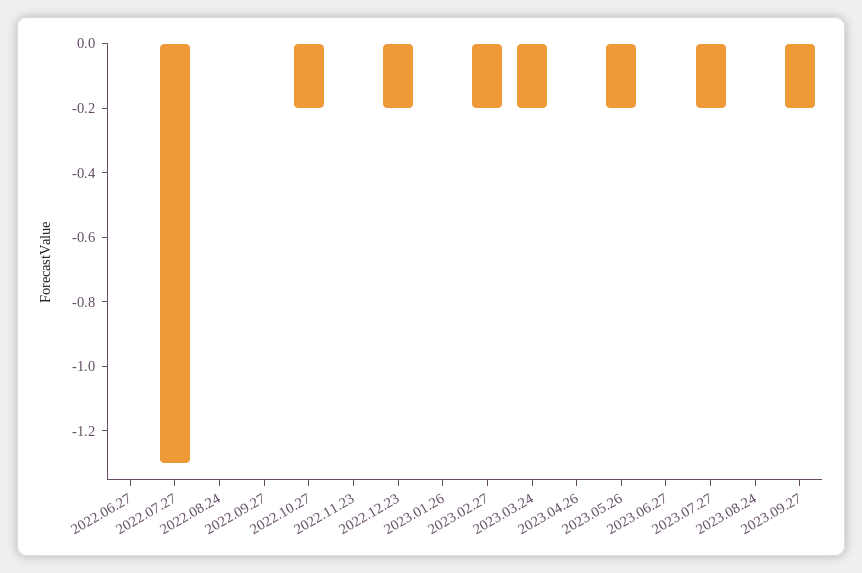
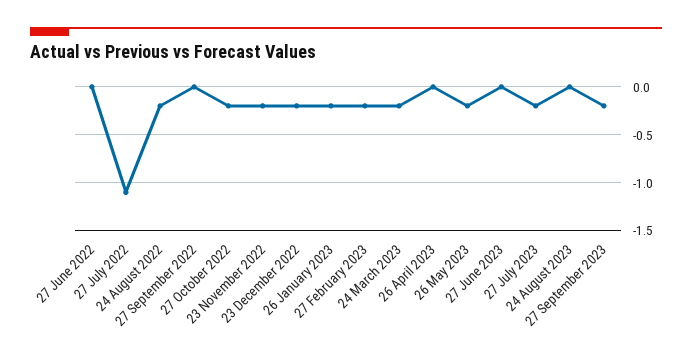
2022.07.27: -1.3 -> -1.1
2022.08.24: 0 -> -0.2
2022.11.23: 0 -> -0.2
2023.01.26: 0 -> -0.2

